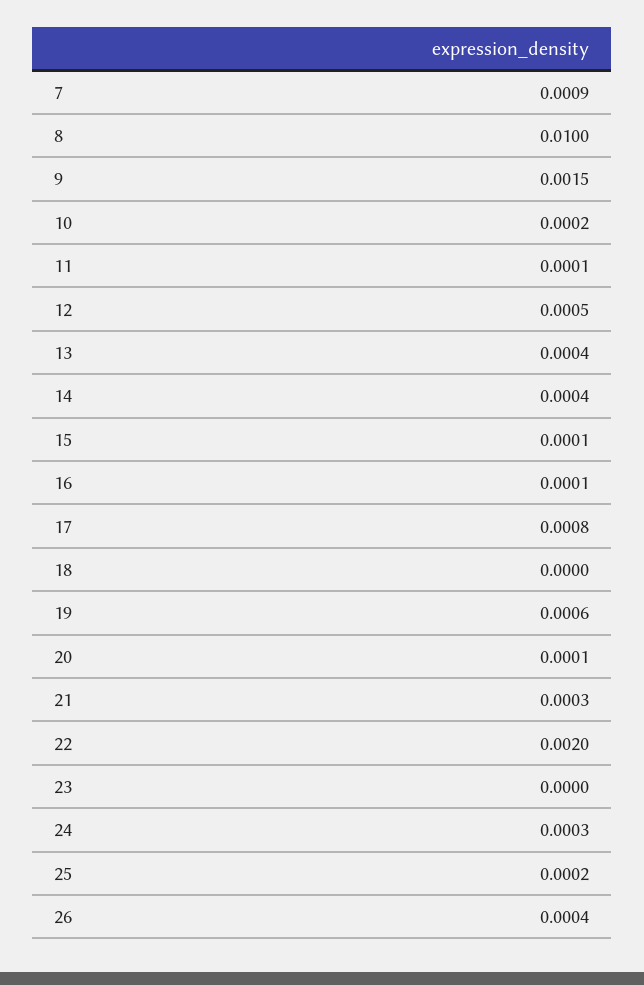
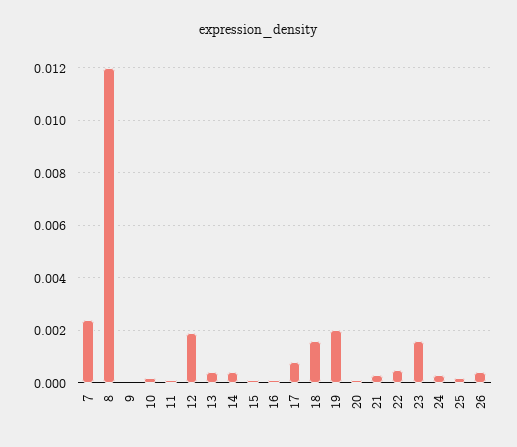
7: 0.0009 -> 0.0025
8: 0.01 -> 0.012
9: 0.0015 -> 0
12: 0.0005 -> 0.002
18: 0 -> 0.0015
19: 0.0006 -> 0.002
22: 0.002 -> 0.0005
23: 0 -> 0.0015

